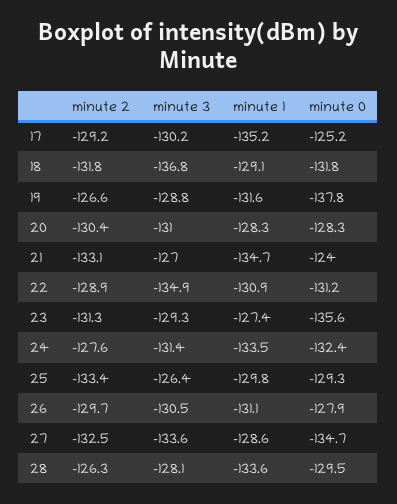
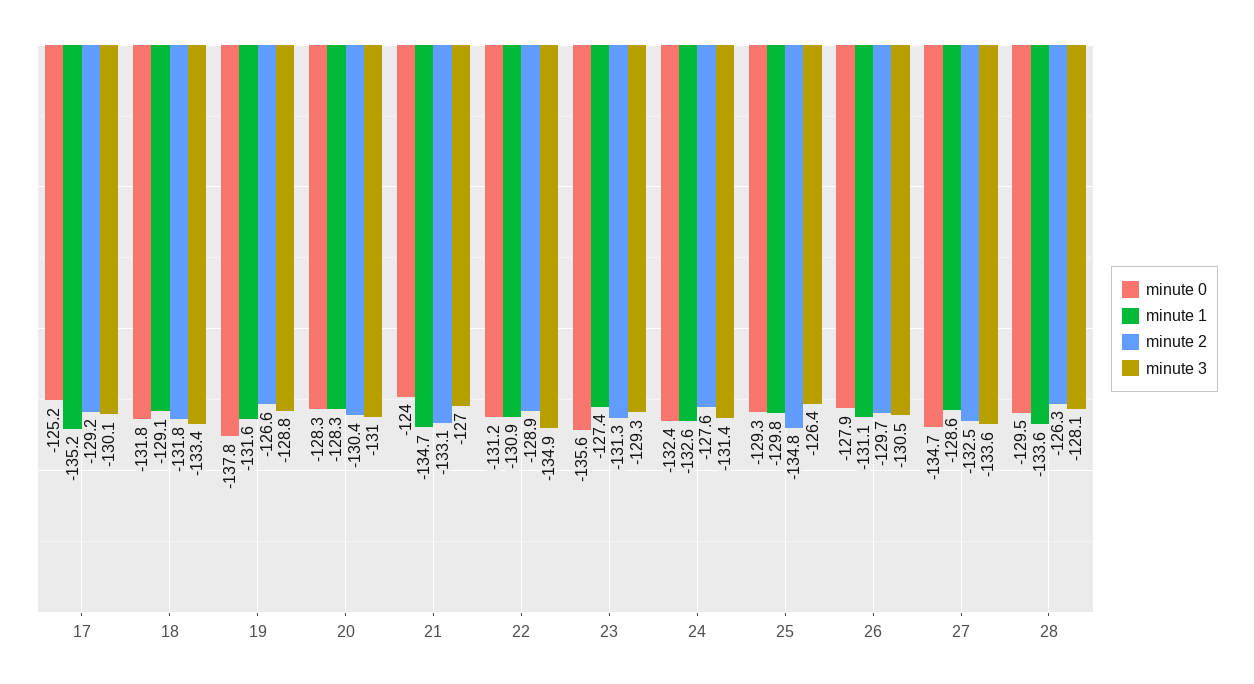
minute 3, 17: -130.2 -> -130.1
minute 3, 18: -136.8 -> -133.4
minute 1, 24: -133.5 -> -132.6
minute 2, 25: -133.4 -> -134.8

